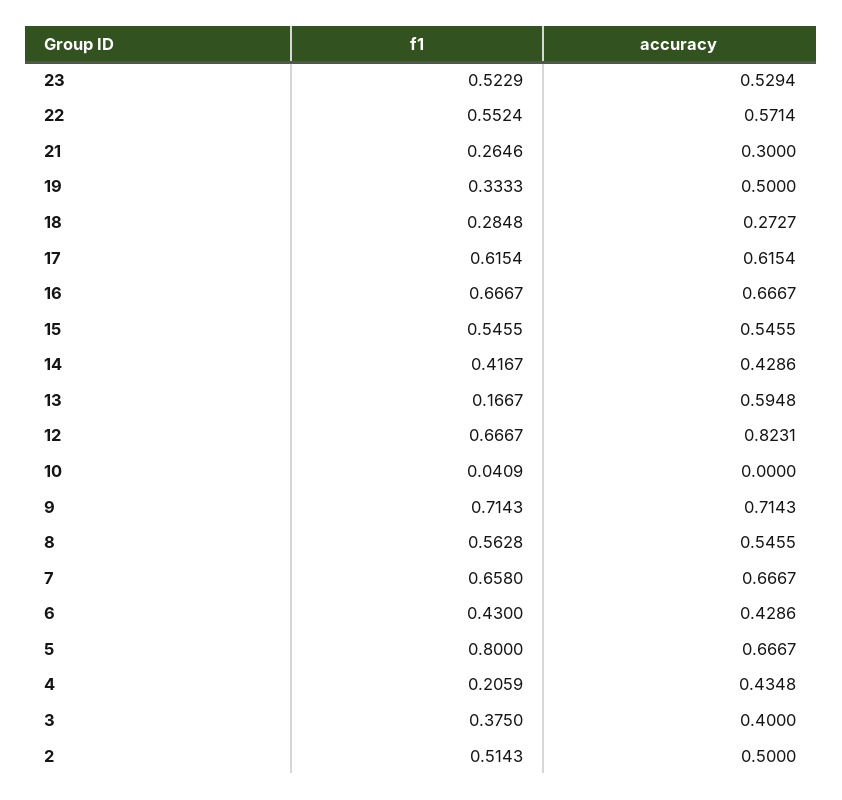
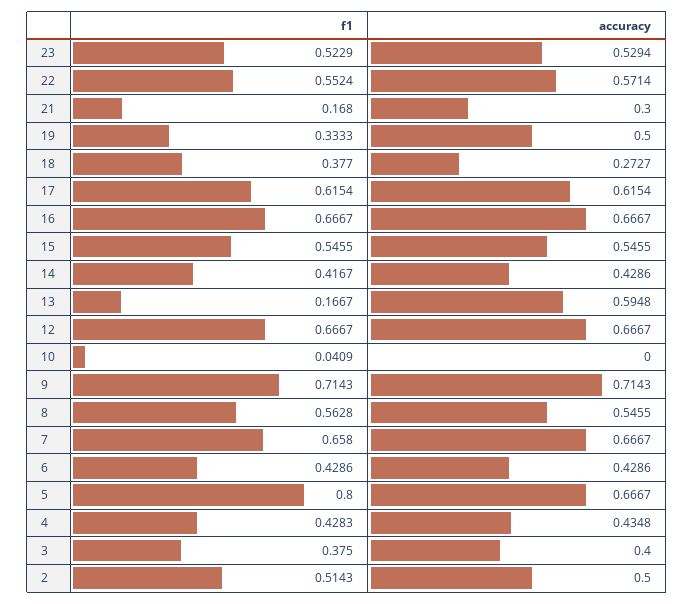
f1, 21: 0.2646 -> 0.168
f1, 18: 0.2848 -> 0.377
accuracy, 12: 0.8231 -> 0.6667
f1, 6: 0.43 -> 0.4286
f1, 4: 0.2059 -> 0.4283

